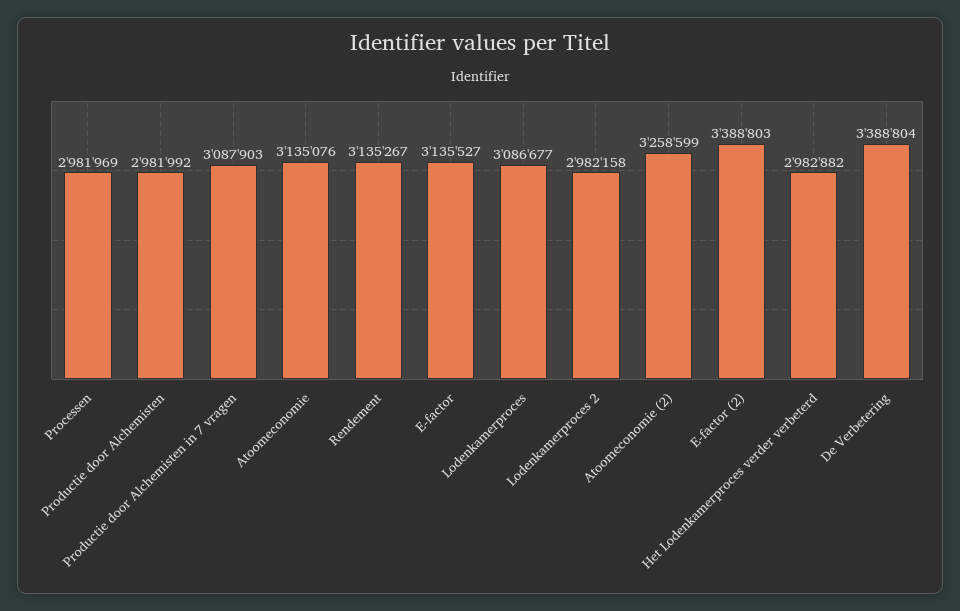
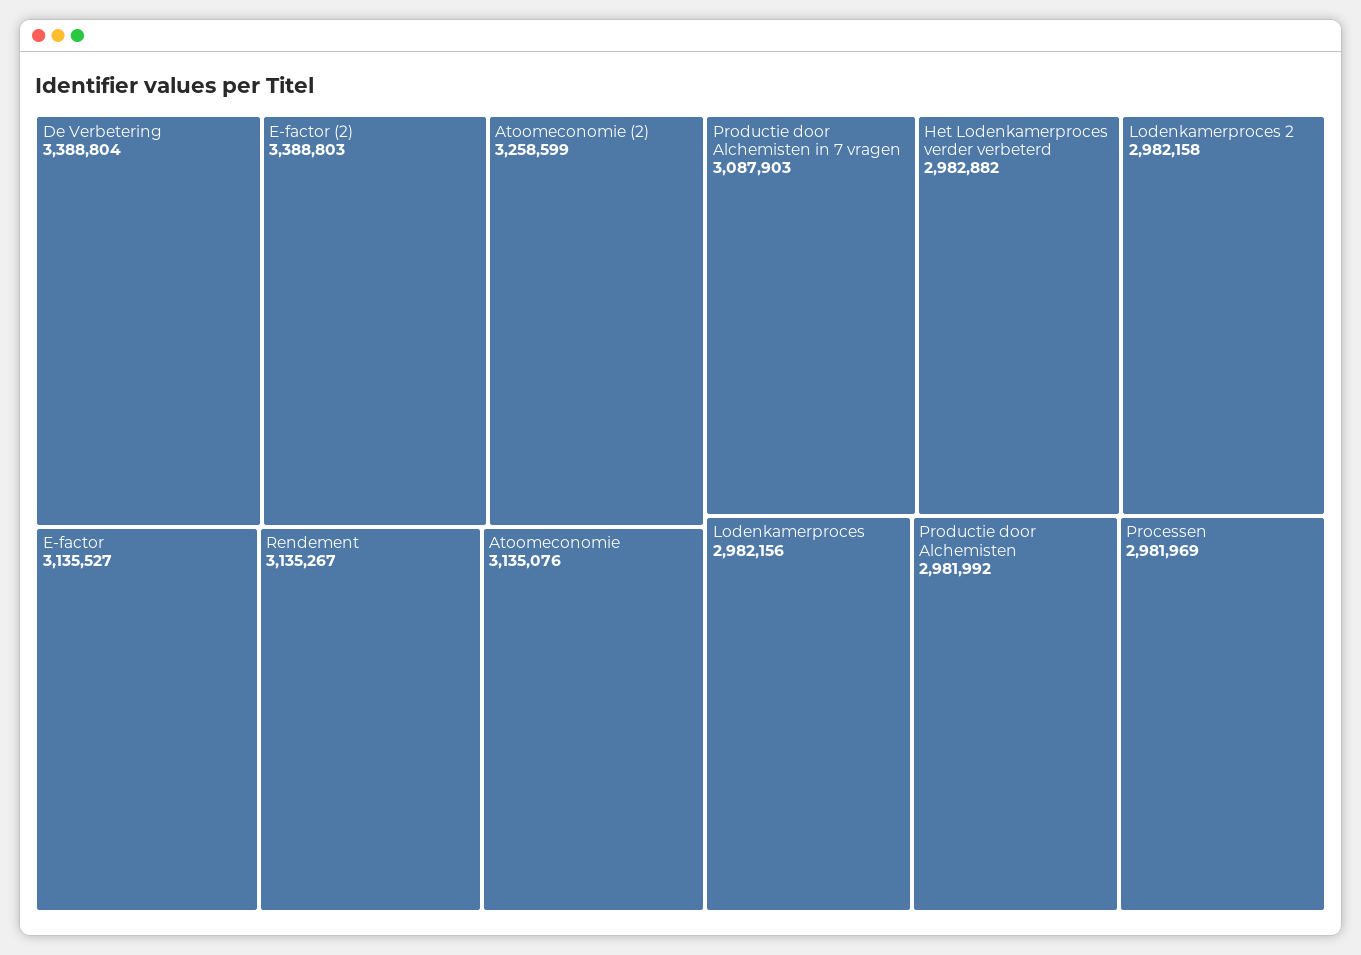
Lodenkamerproces: 3086677 -> 2982156

